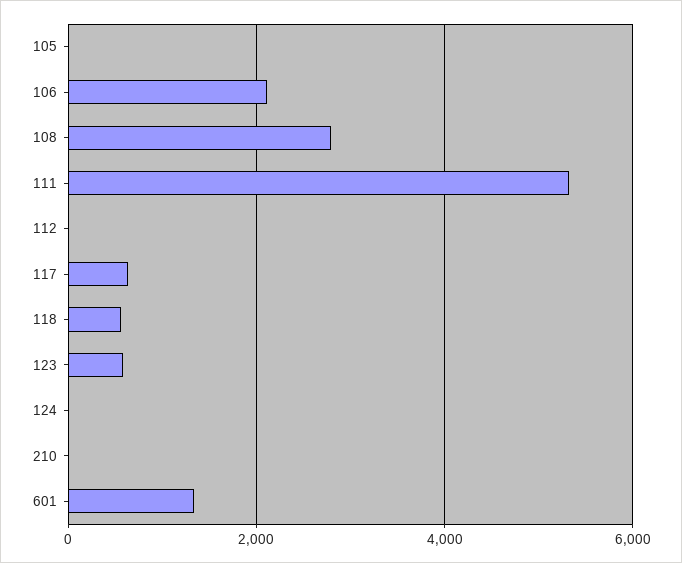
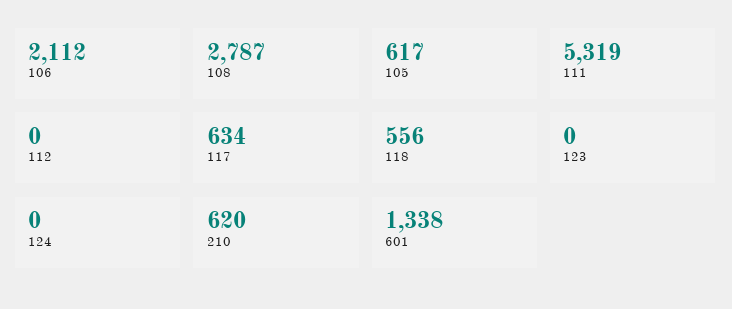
105: 0 -> 617
123: 600 -> 0
210: 0 -> 620

